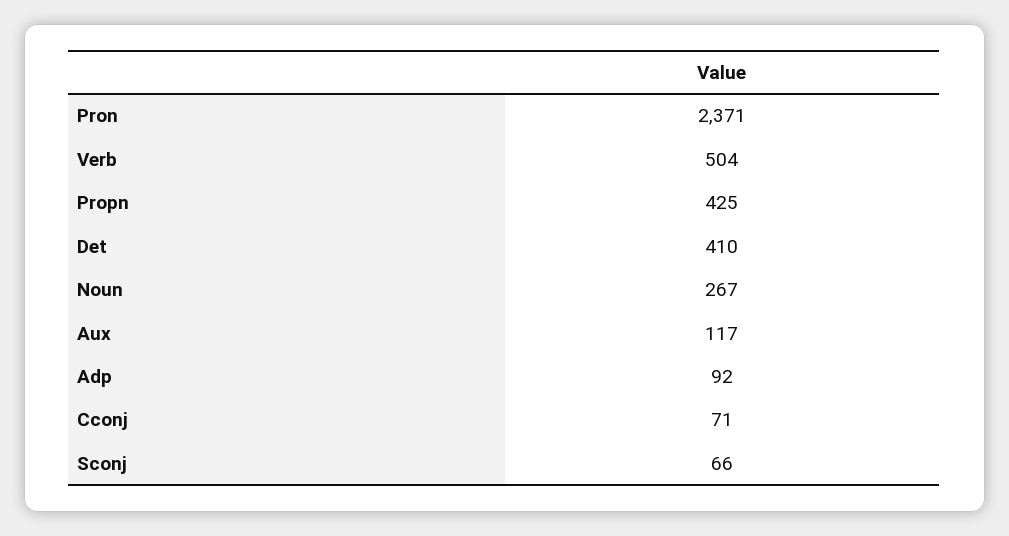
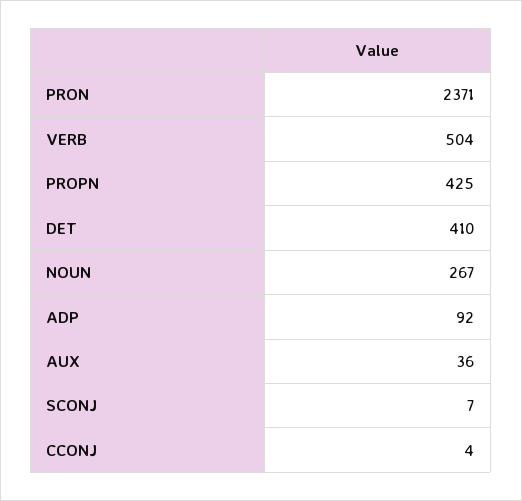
Aux: 117 -> 36
Cconj: 71 -> 4
Sconj: 66 -> 7

